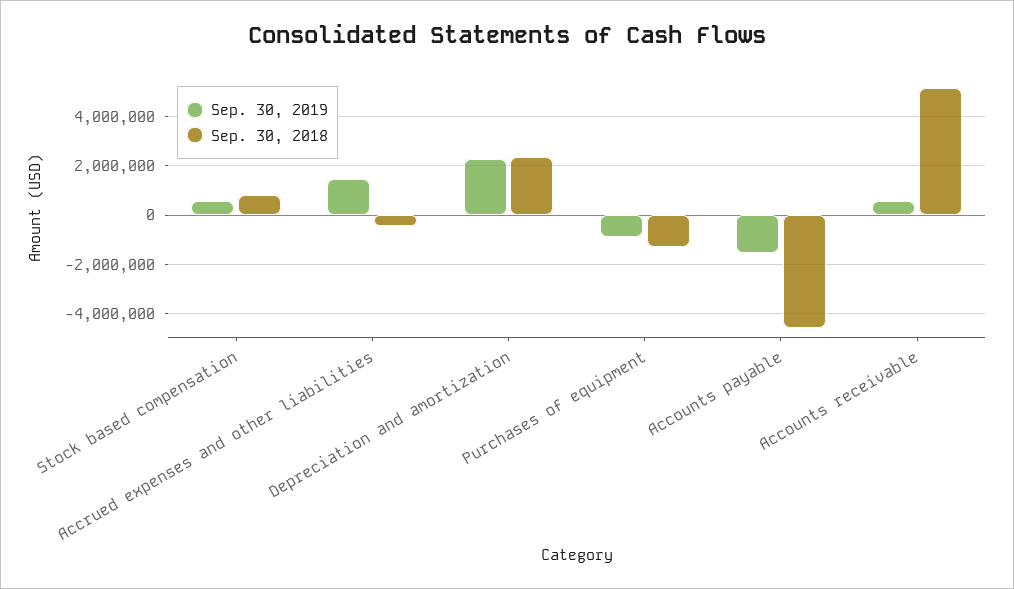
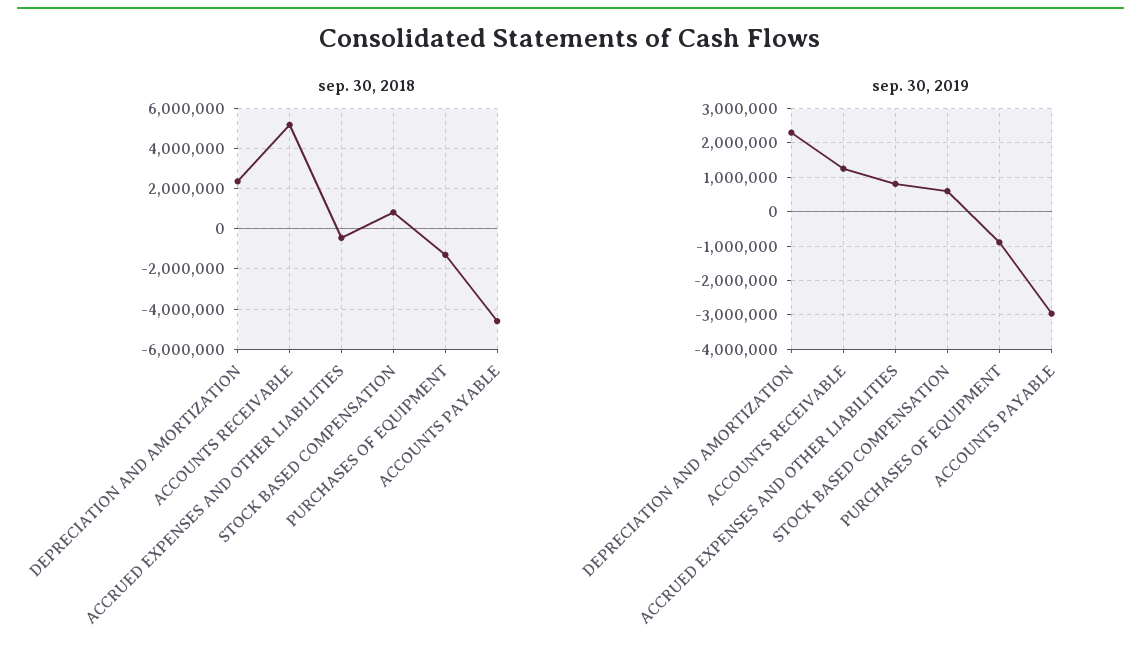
Sep. 30, 2019, Accrued expenses and other liabilities: 1500000 -> 800000
Sep. 30, 2019, Accounts payable: -1500000 -> -3000000
Sep. 30, 2019, Accounts receivable: 500000 -> 1200000

